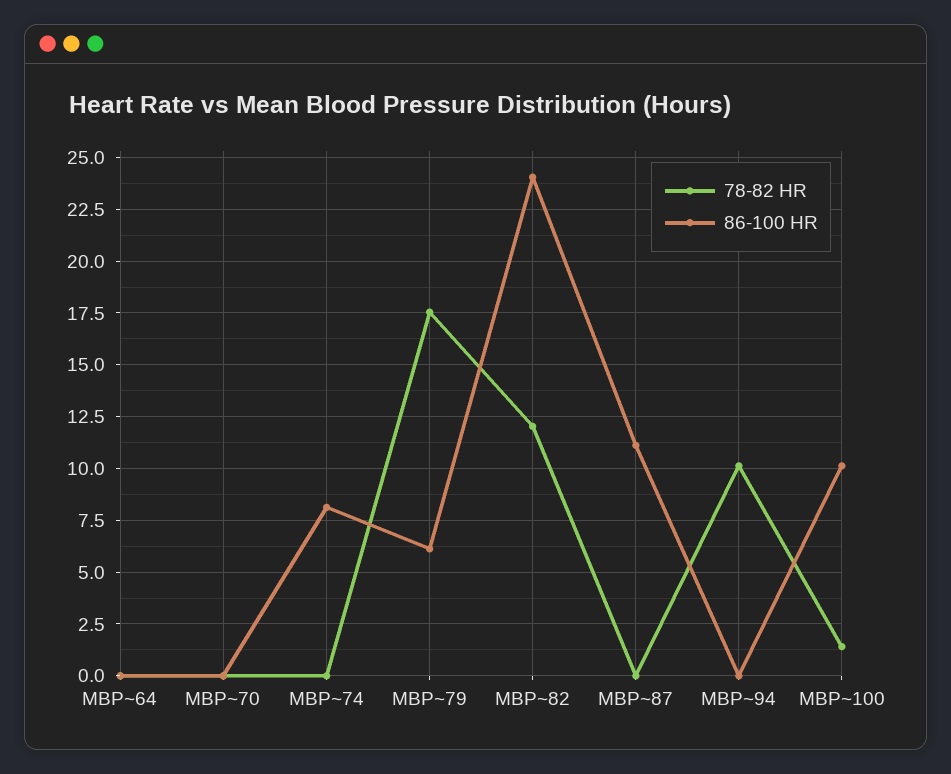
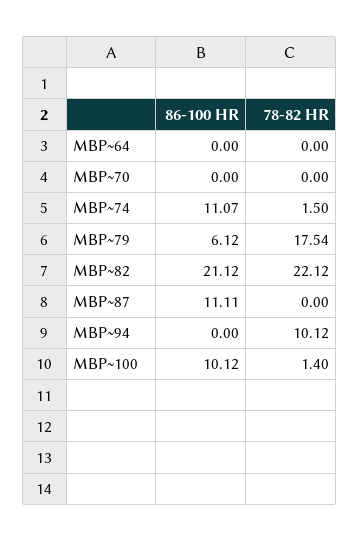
78-82 HR, MBP~74: 0 -> 1.5
86-100 HR, MBP~74: 8 -> 11.07
78-82 HR, MBP~82: 12 -> 22.12
86-100 HR, MBP~82: 24 -> 21.12

